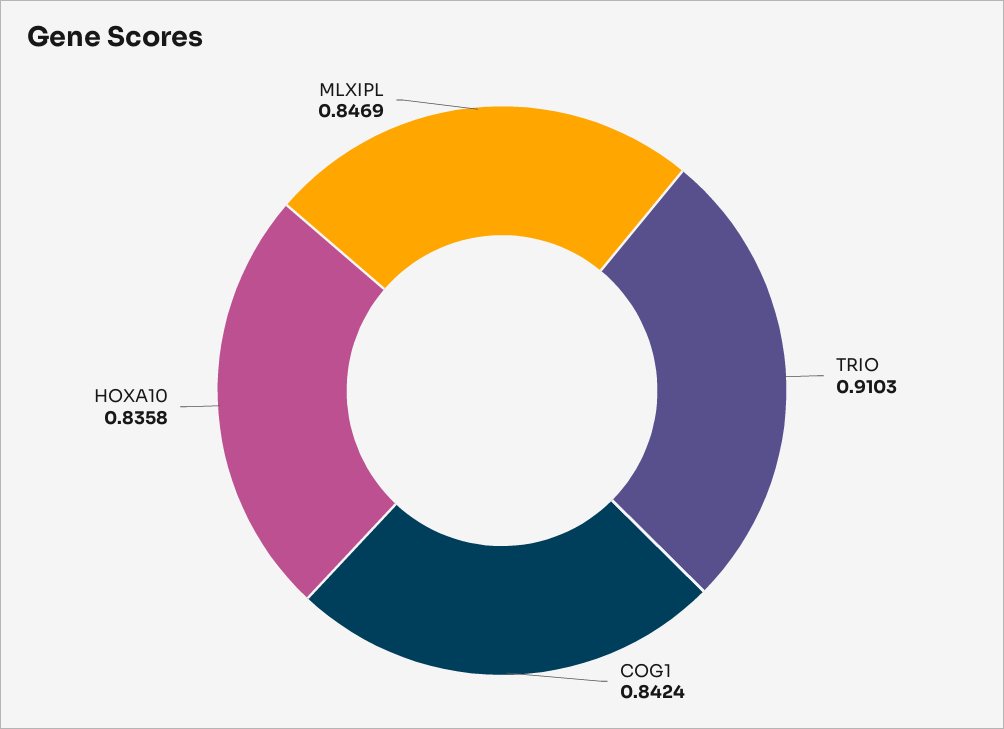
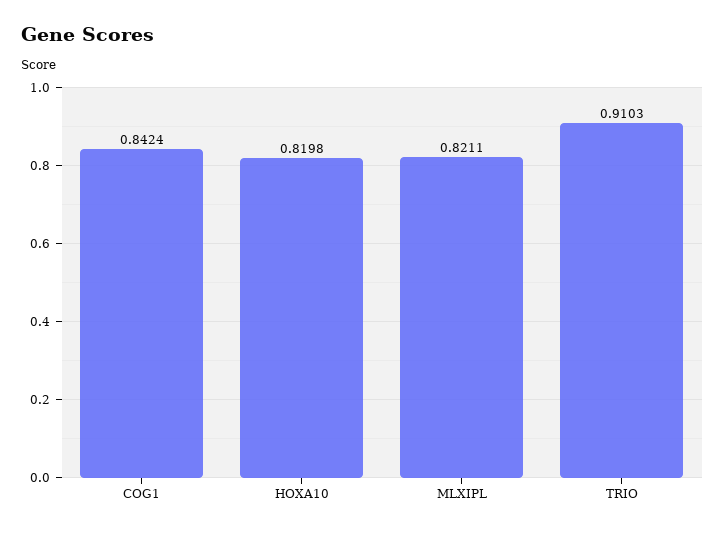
HOXA10: 0.8358 -> 0.8198
MLXIPL: 0.8469 -> 0.8211

